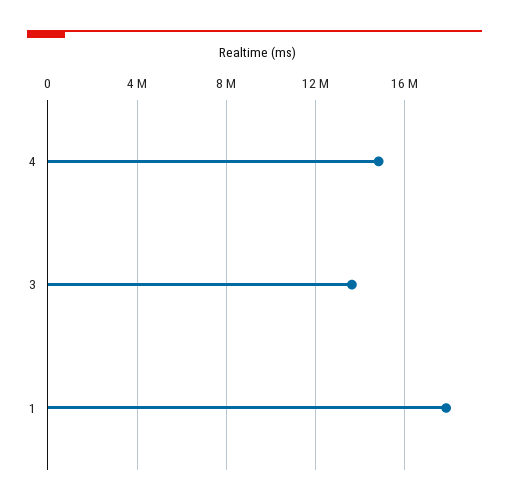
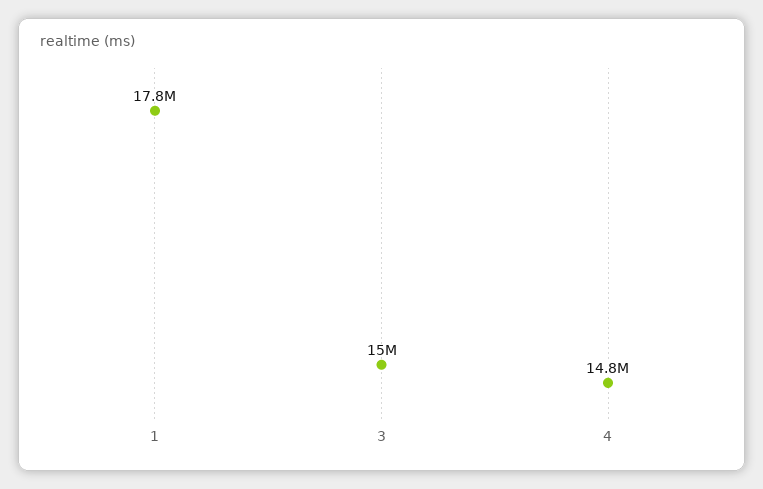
3: 13500000 -> 15000000

